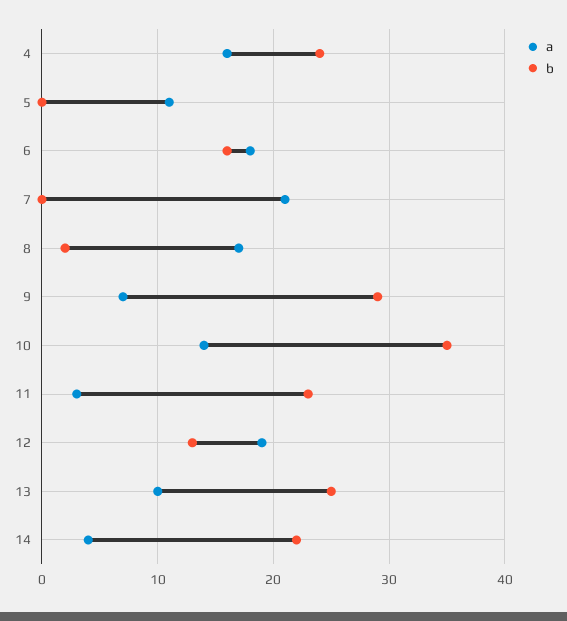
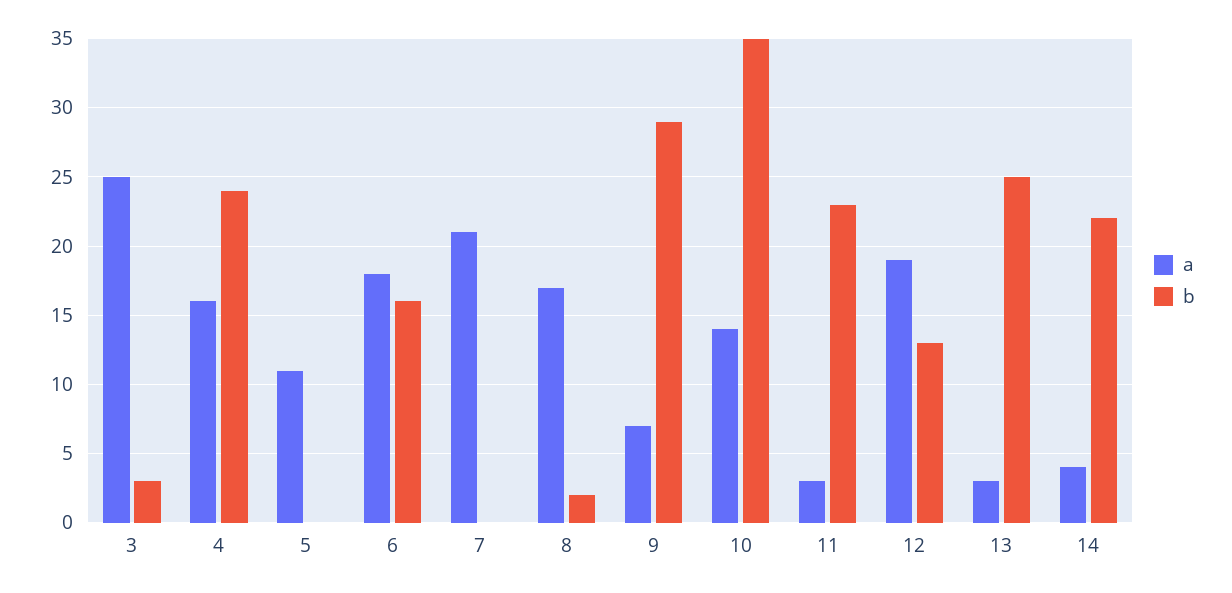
a, 13: 10 -> 3
a, 3: none -> 25
b, 3: none -> 3

